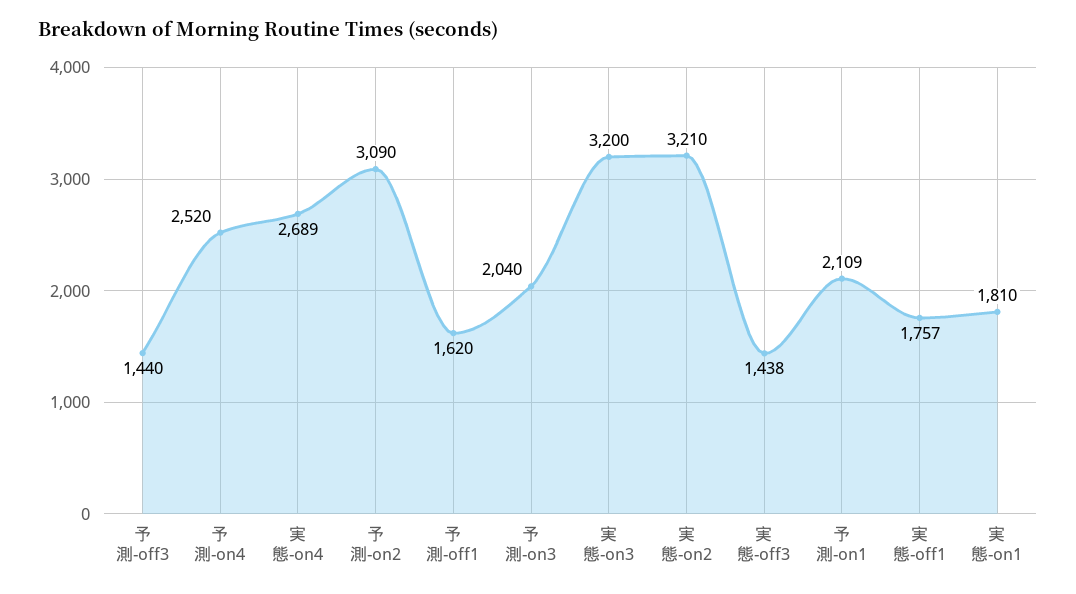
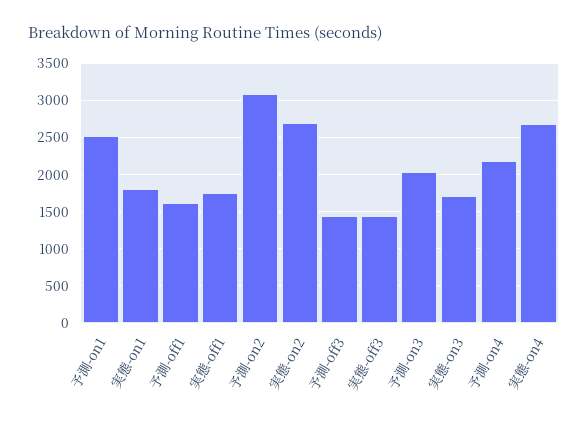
予測-on4: 2520 -> 2200
実態-on3: 3200 -> 1700
実態-on2: 3210 -> 2700
予測-on1: 2109 -> 2500

